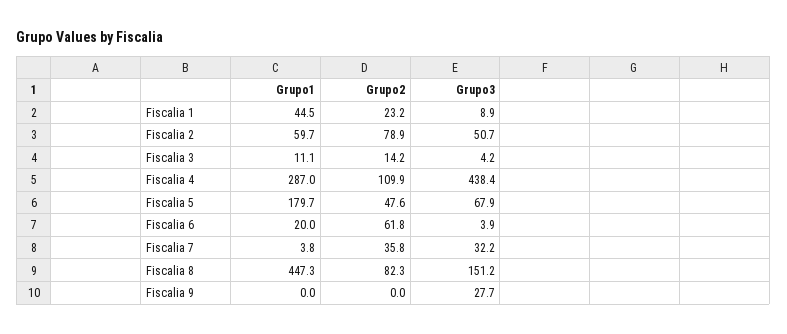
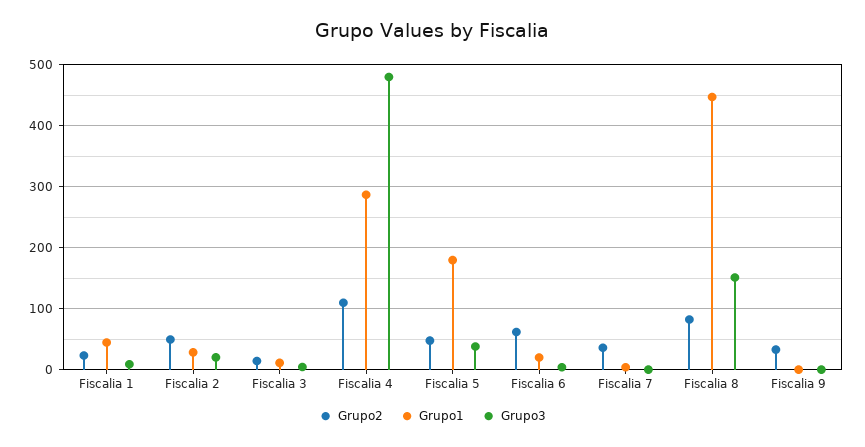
Grupo1, Fiscalia 2: 59.7 -> 30
Grupo2, Fiscalia 2: 78.9 -> 50
Grupo3, Fiscalia 2: 50.7 -> 20
Grupo3, Fiscalia 4: 438.4 -> 480
Grupo3, Fiscalia 5: 67.9 -> 40
Grupo3, Fiscalia 7: 32.2 -> 0
Grupo2, Fiscalia 9: 0 -> 30
Grupo3, Fiscalia 9: 27.7 -> 0

